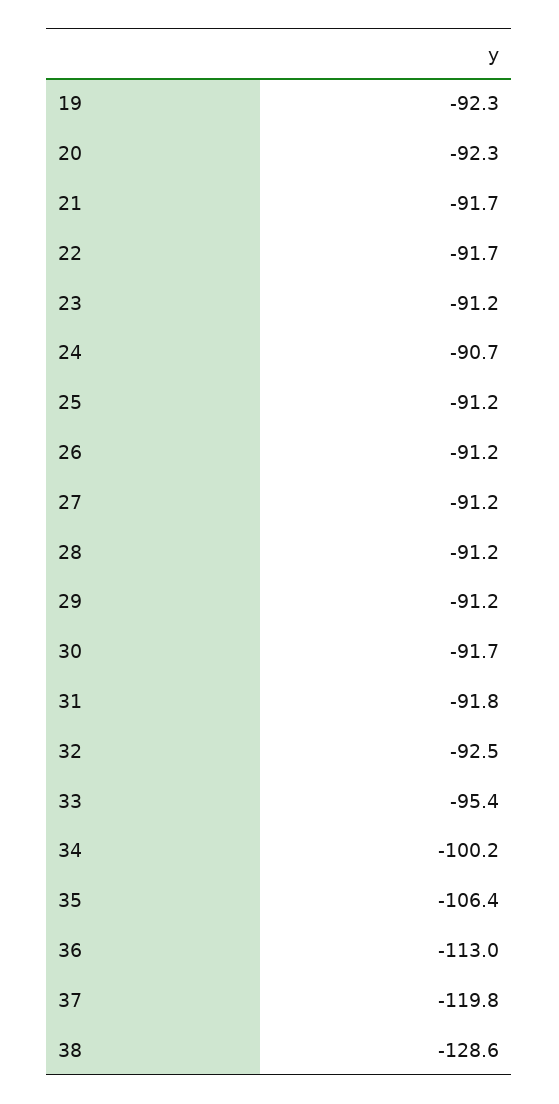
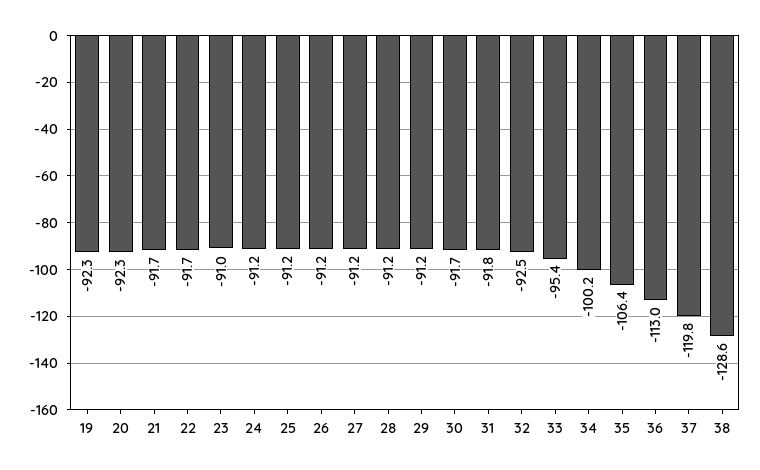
23: -91.2 -> -91
24: -90.7 -> -91.2

